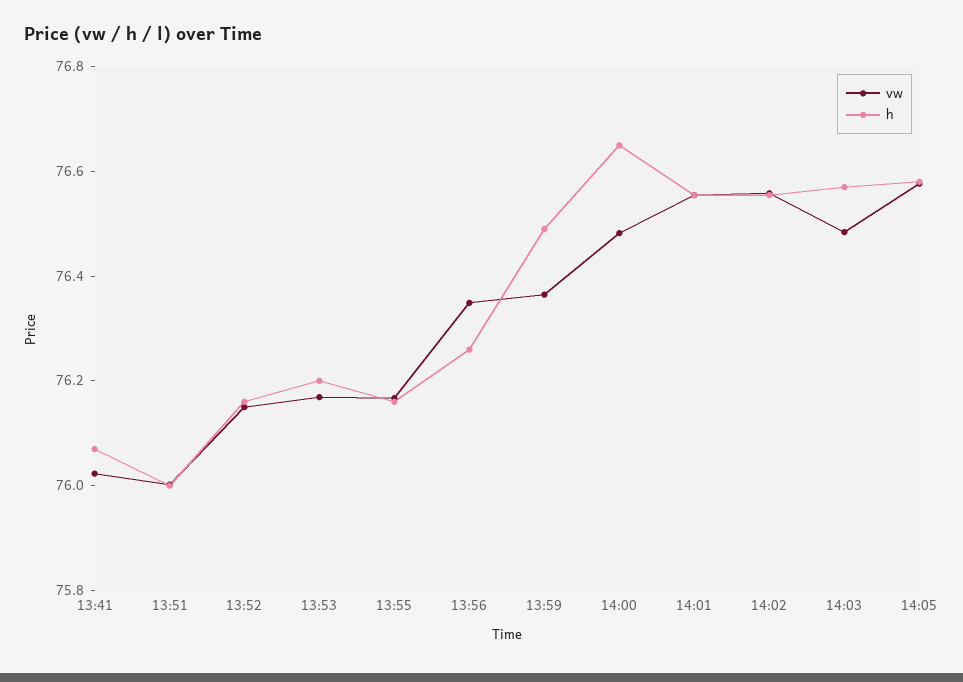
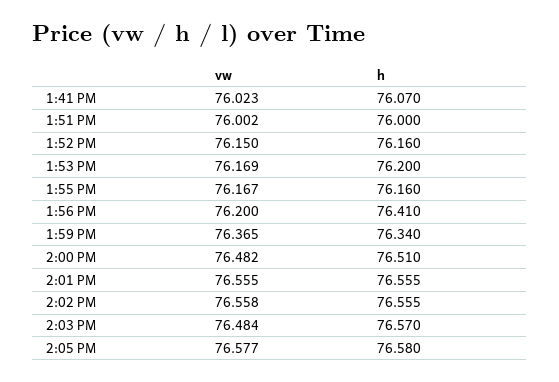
vw, 13:56: 76.35 -> 76.2
h, 13:56: 76.25 -> 76.41
h, 13:59: 76.5 -> 76.34
h, 14:00: 76.65 -> 76.51

